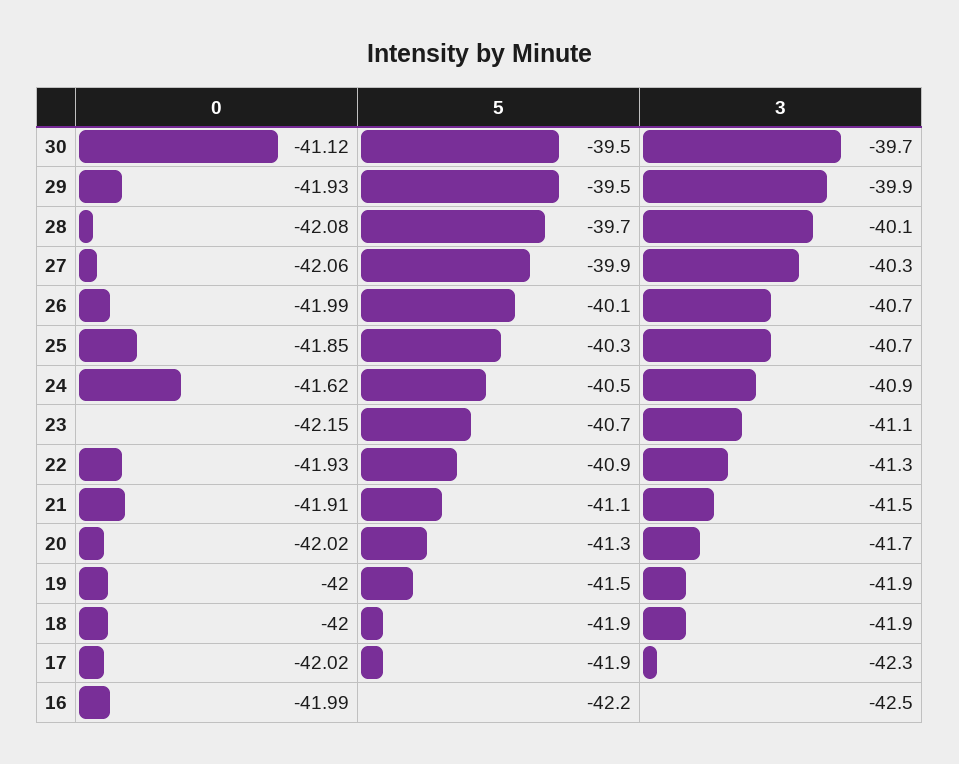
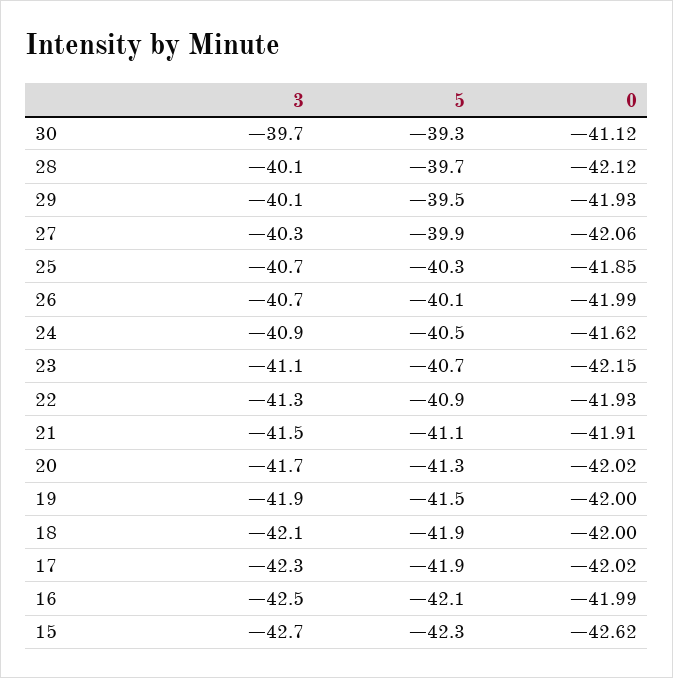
5, 30: -39.5 -> -39.3
3, 29: -39.9 -> -40.1
0, 28: -42.08 -> -42.12
3, 18: -41.9 -> -42.1
5, 16: -42.2 -> -42.1
3, 15: none -> -42.7
5, 15: none -> -42.3
0, 15: none -> -42.62

